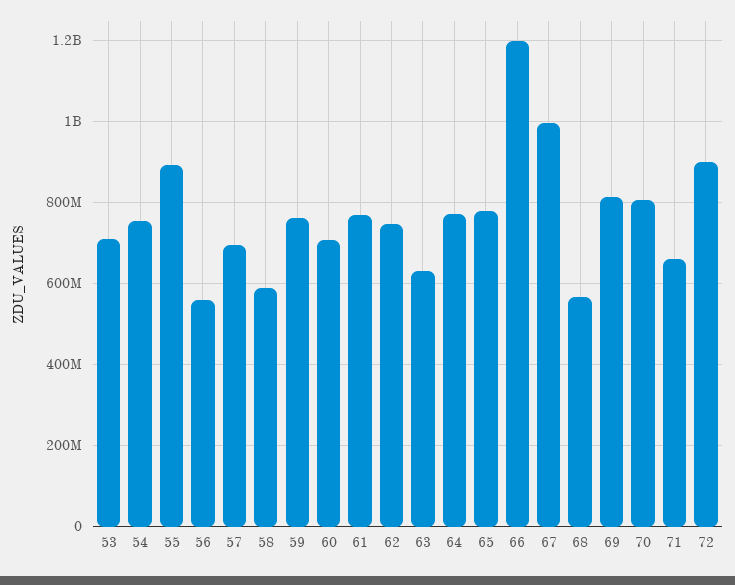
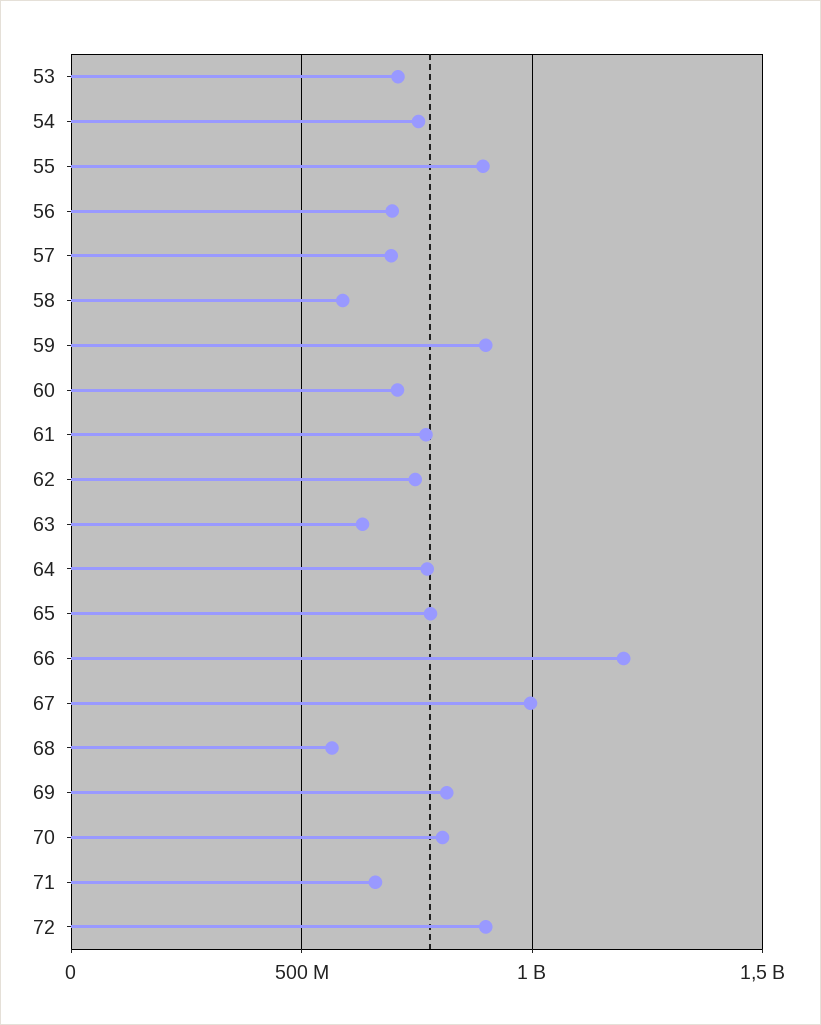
56: 560000000 -> 700000000
59: 760000000 -> 900000000

